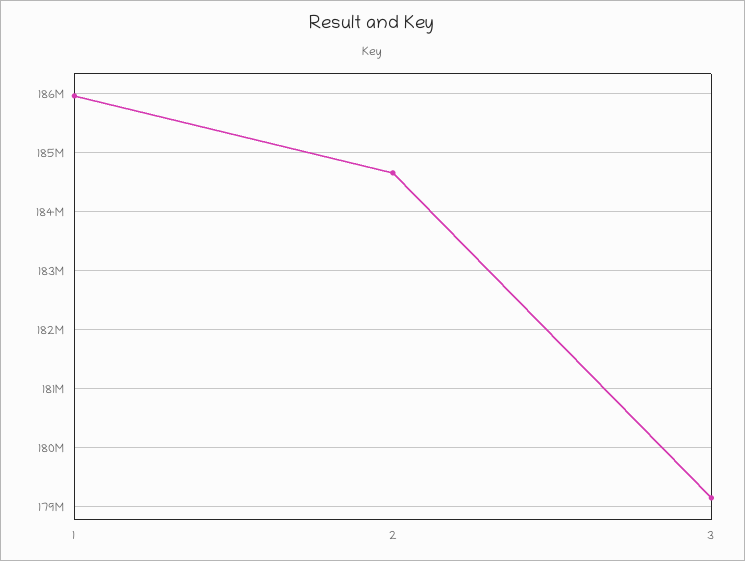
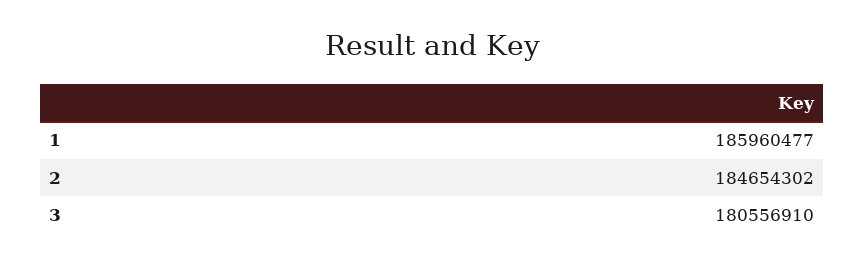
3: 179200000 -> 180556910

